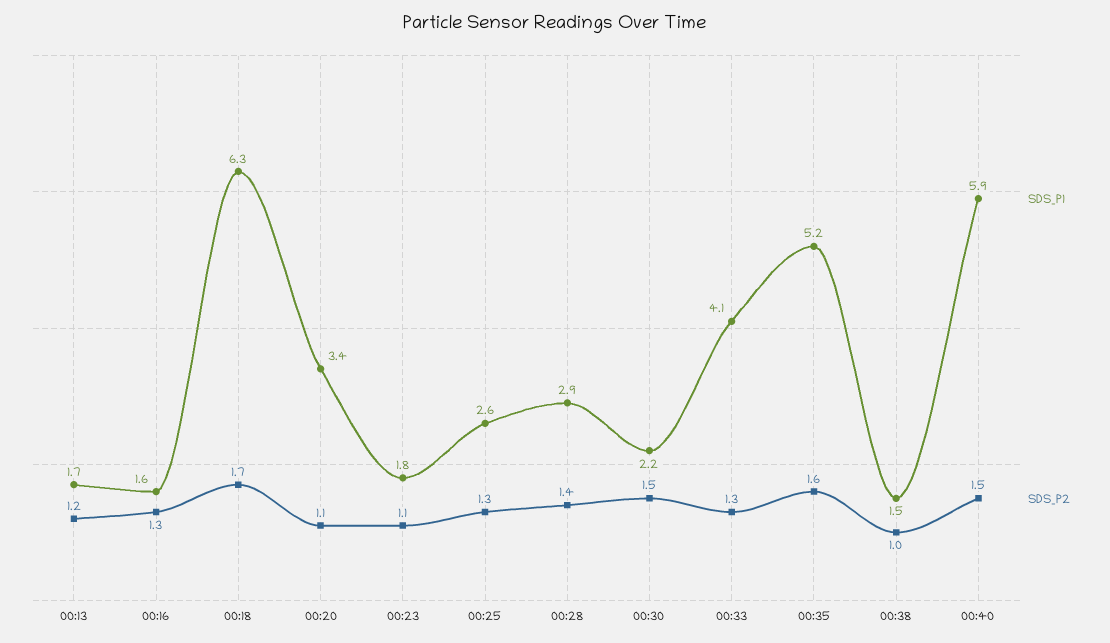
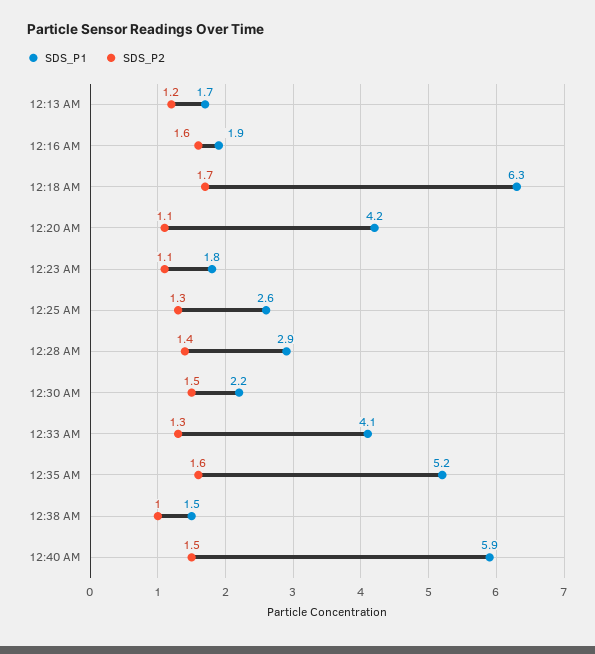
SDS_P1, 00:16: 1.6 -> 1.9
SDS_P2, 00:16: 1.3 -> 1.6
SDS_P1, 00:20: 3.4 -> 4.2

